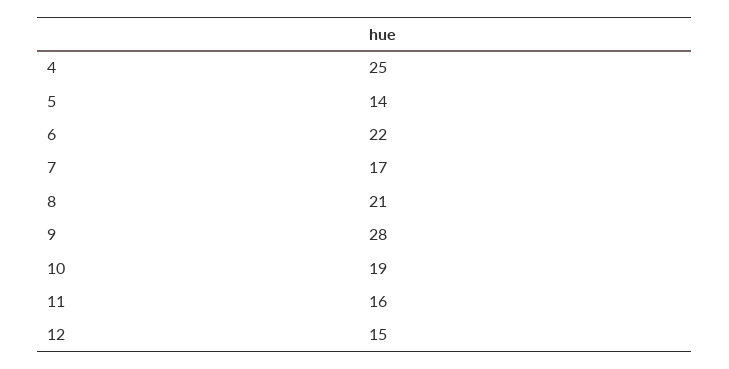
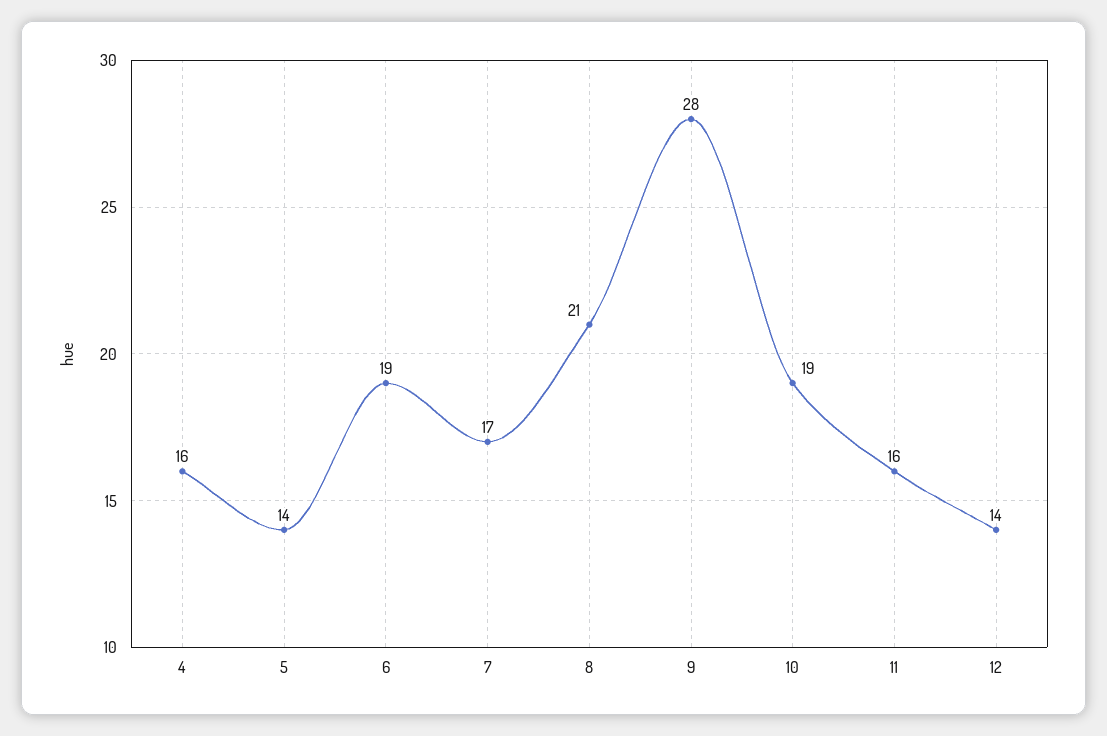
4: 25 -> 16
6: 22 -> 19
12: 15 -> 14

